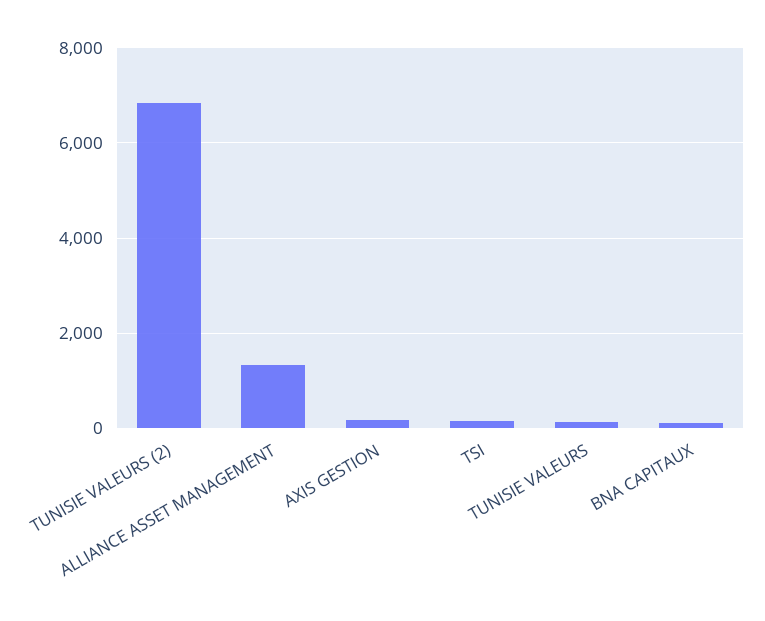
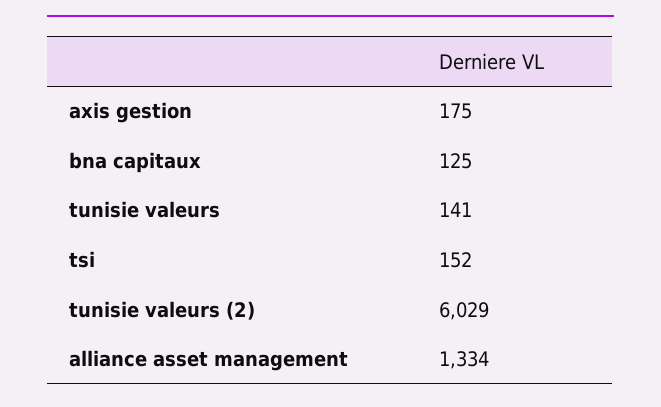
TUNISIE VALEURS (2): 6800 -> 6029

